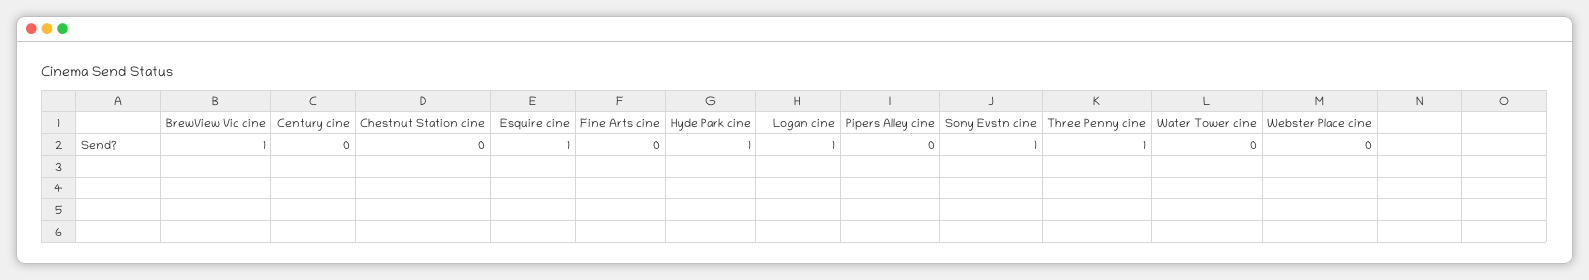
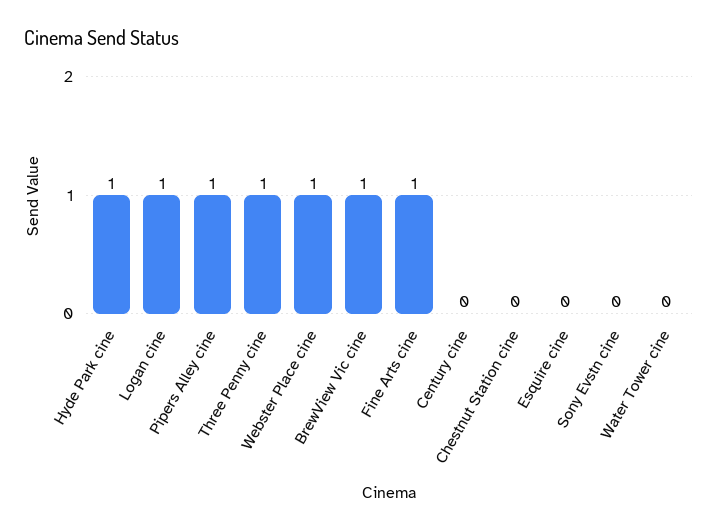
Esquire cine: 1 -> 0
Fine Arts cine: 0 -> 1
Pipers Alley cine: 0 -> 1
Sony Evstn cine: 1 -> 0
Webster Place cine: 0 -> 1

